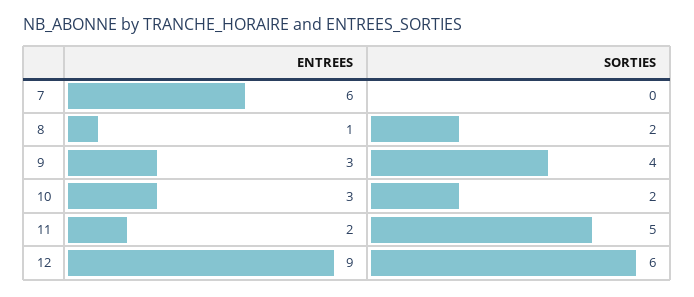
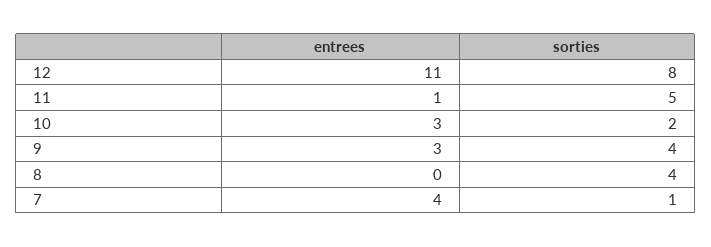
ENTREES, 7: 6 -> 4
SORTIES, 7: 0 -> 1
ENTREES, 8: 1 -> 0
SORTIES, 8: 2 -> 4
ENTREES, 11: 2 -> 1
ENTREES, 12: 9 -> 11
SORTIES, 12: 6 -> 8

